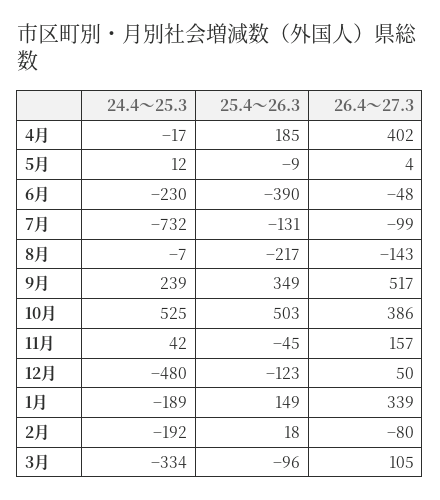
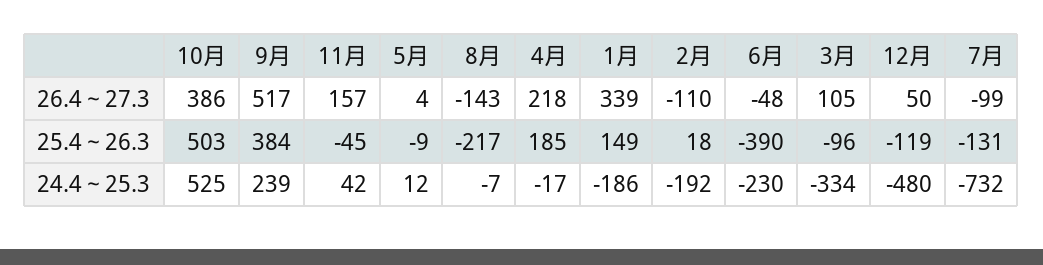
26.4～27.3, 4月: 402 -> 218
25.4～26.3, 9月: 349 -> 384
25.4～26.3, 12月: -123 -> -119
24.4～25.3, 1月: -189 -> -186
26.4～27.3, 2月: -80 -> -110

